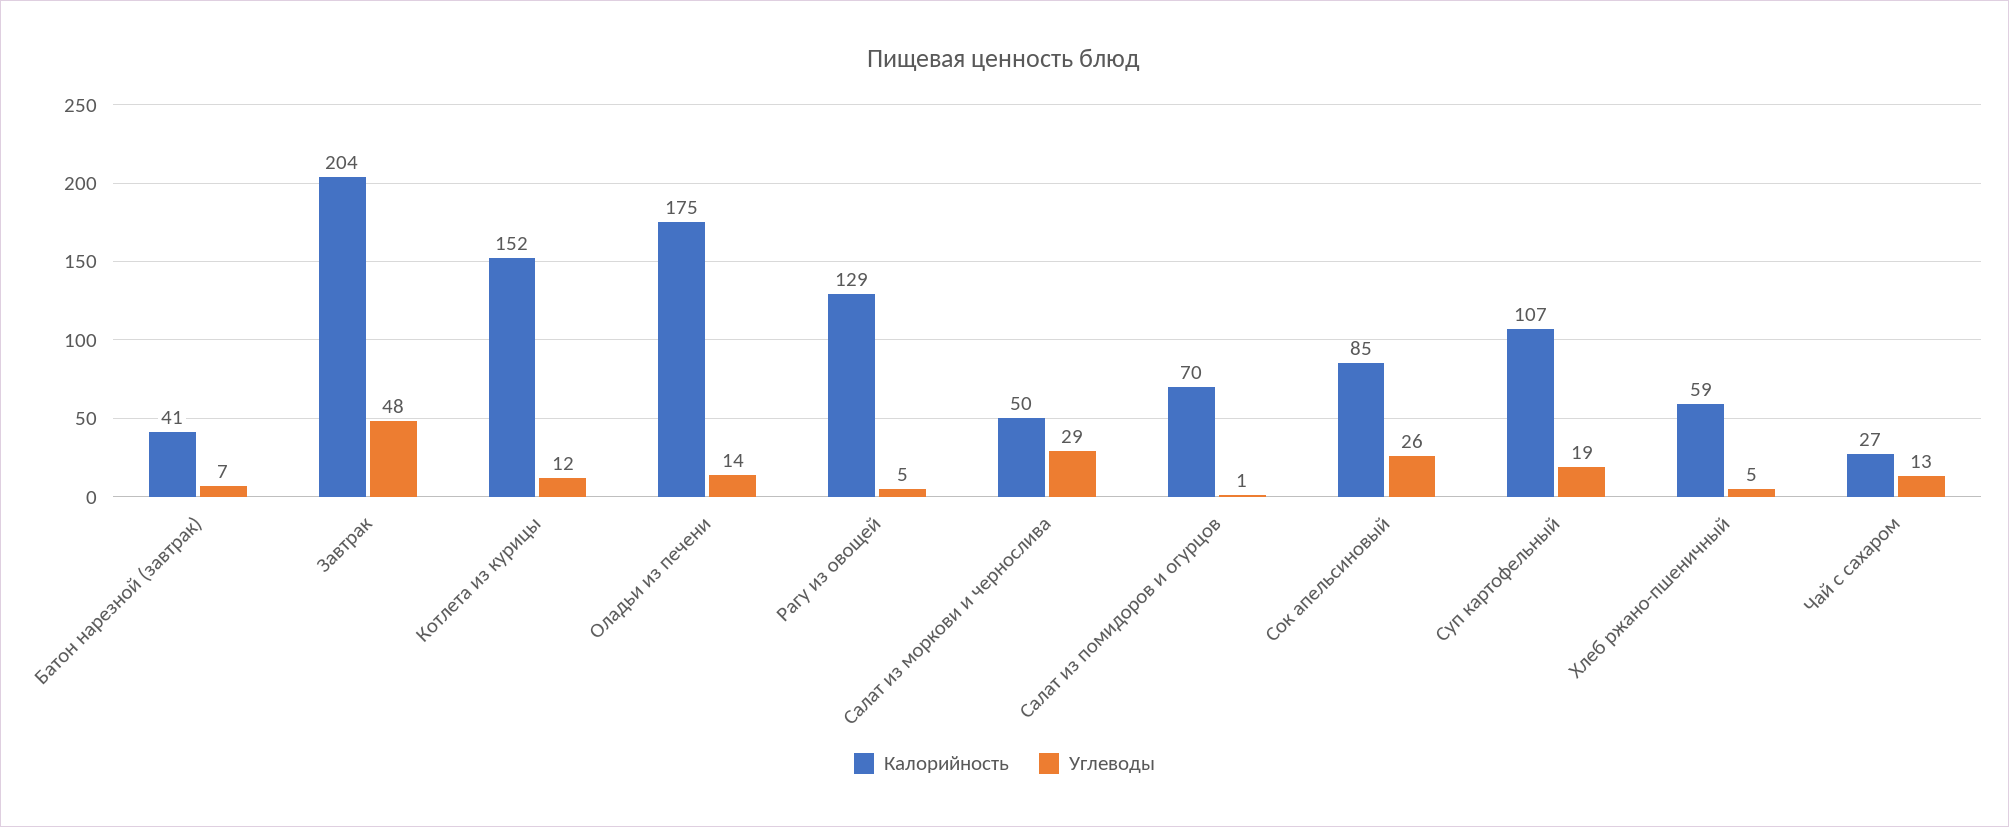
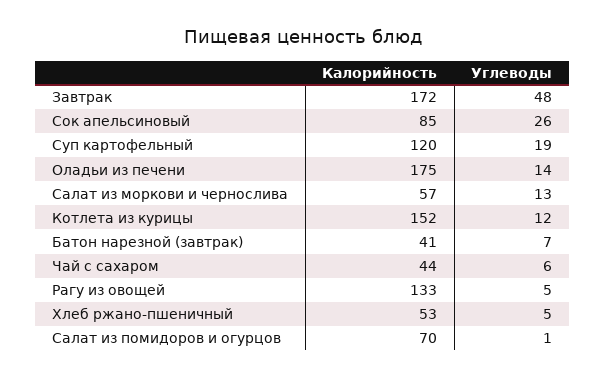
Калорийность, Завтрак: 204 -> 172
Калорийность, Рагу из овощей: 129 -> 133
Калорийность, Салат из моркови и чернослива: 50 -> 57
Углеводы, Салат из моркови и чернослива: 29 -> 13
Калорийность, Суп картофельный: 107 -> 120
Калорийность, Хлеб ржано-пшеничный: 59 -> 53
Калорийность, Чай с сахаром: 27 -> 44
Углеводы, Чай с сахаром: 13 -> 6

